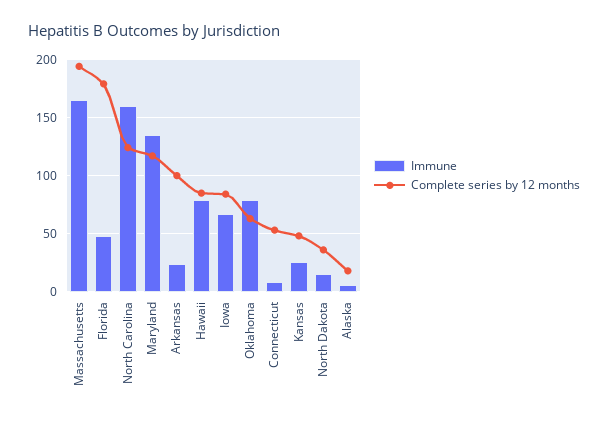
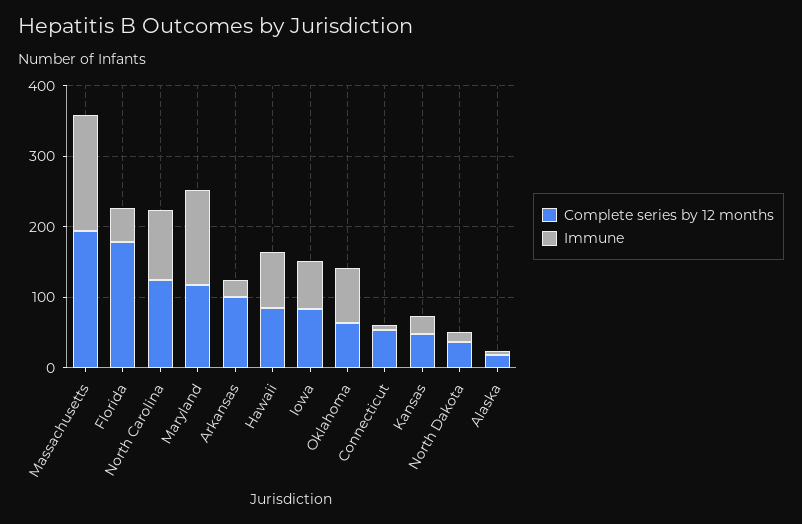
Immune, North Carolina: 160 -> 100

